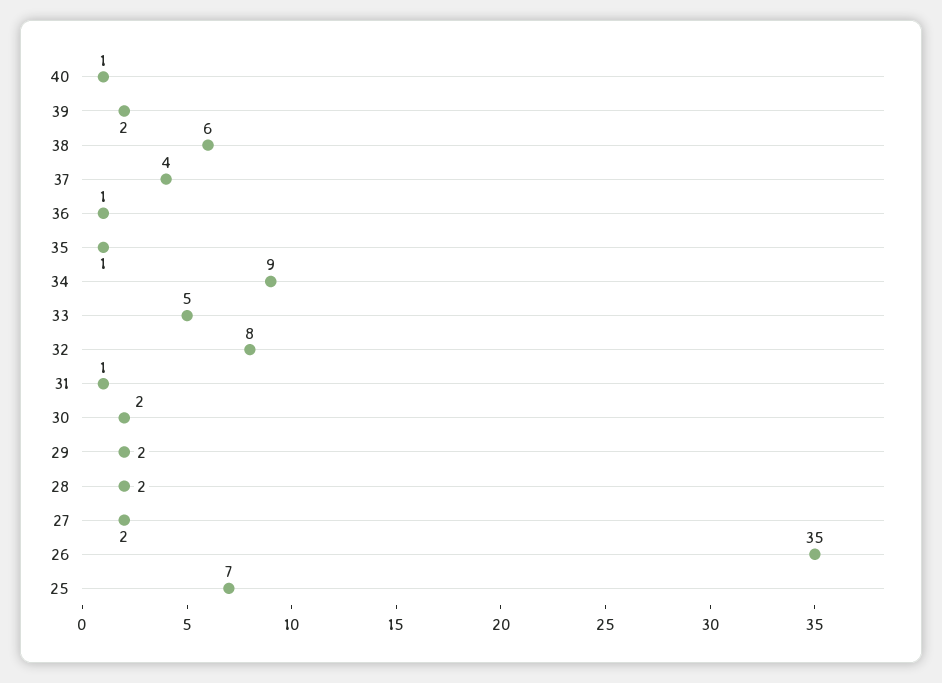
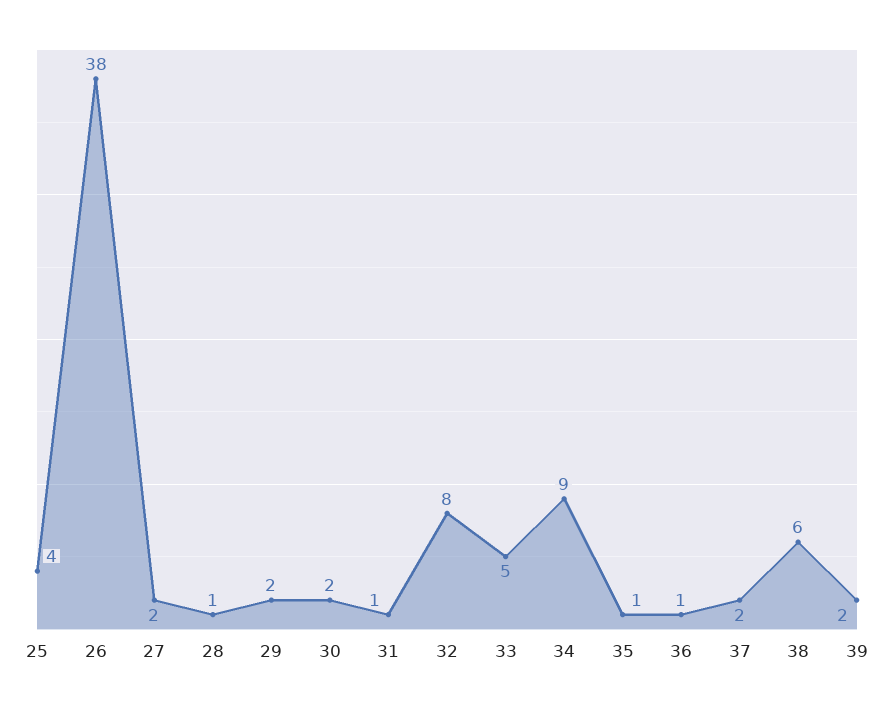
40: 1 -> none
37: 4 -> 2
28: 2 -> 1
26: 35 -> 38
25: 7 -> 4

